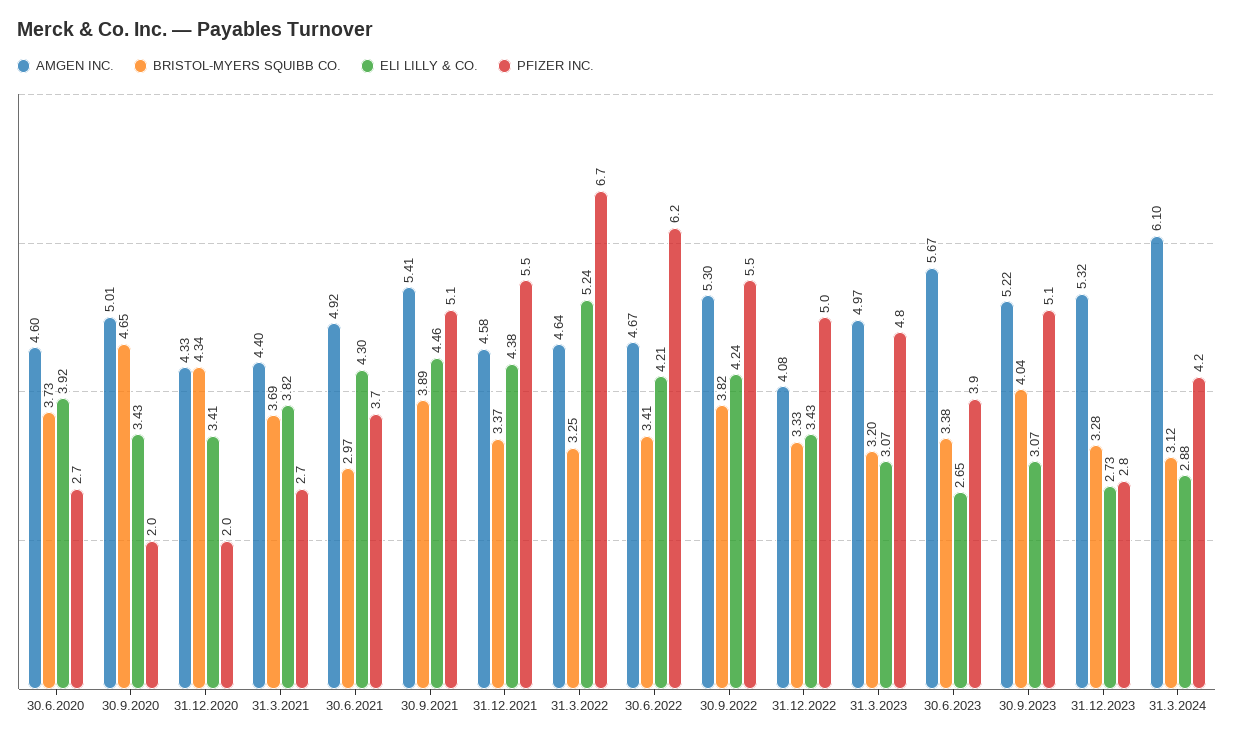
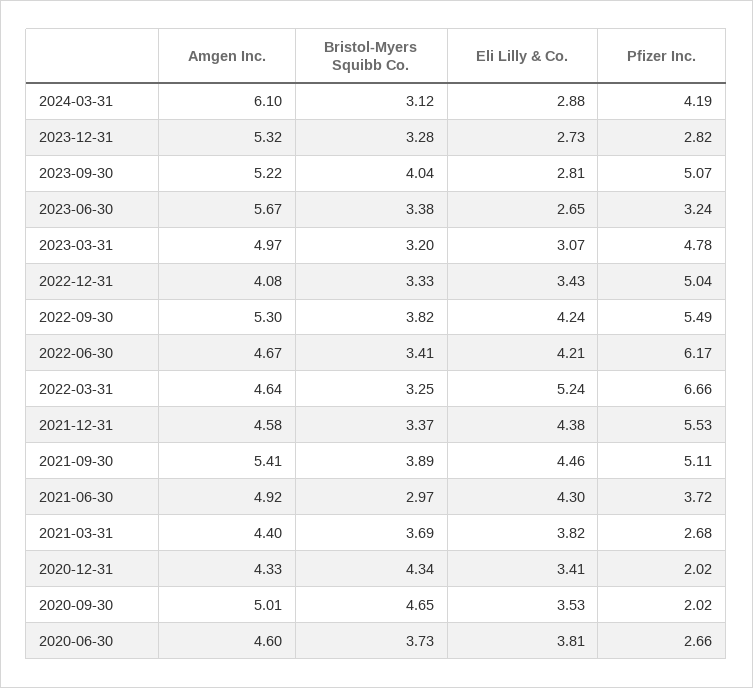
ELI LILLY & CO., 30.6.2020: 3.92 -> 3.81
ELI LILLY & CO., 30.9.2020: 3.43 -> 3.53
PFIZER INC., 30.6.2023: 3.9 -> 3.24
ELI LILLY & CO., 30.9.2023: 3.07 -> 2.81

